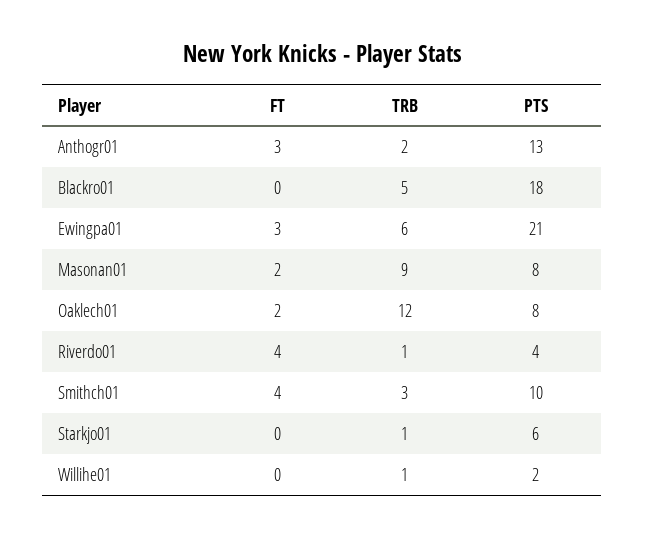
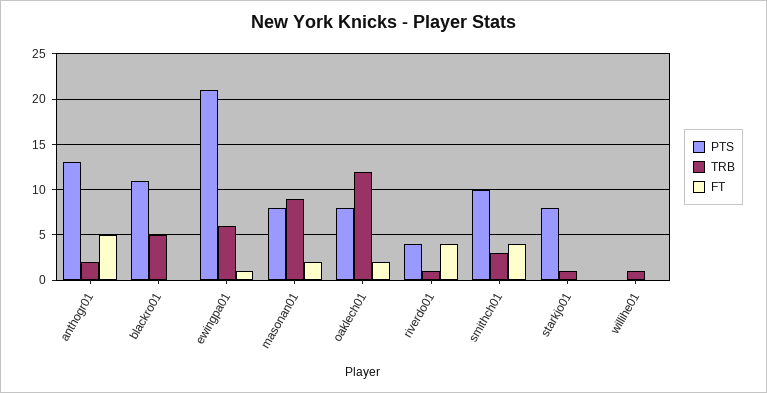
FT, Anthogr01: 3 -> 5
PTS, Blackro01: 18 -> 11
FT, Ewingpa01: 3 -> 1
PTS, Starkjo01: 6 -> 8
PTS, Willihe01: 2 -> 0

